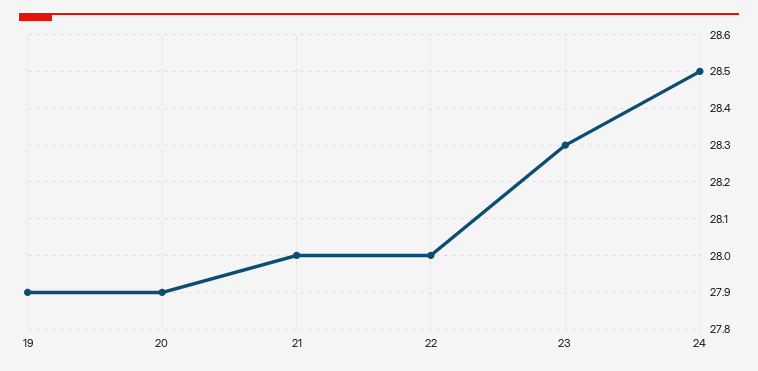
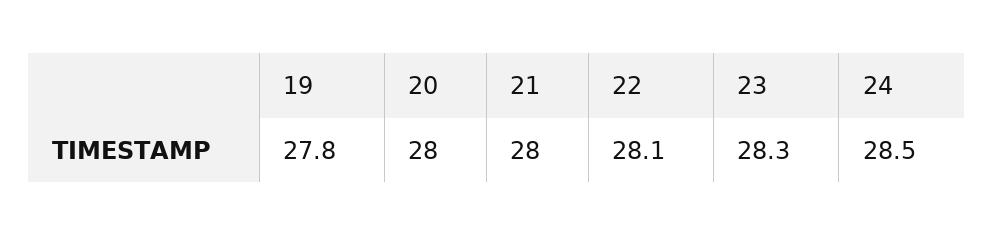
19: 27.9 -> 27.8
20: 27.9 -> 28
22: 28 -> 28.1

